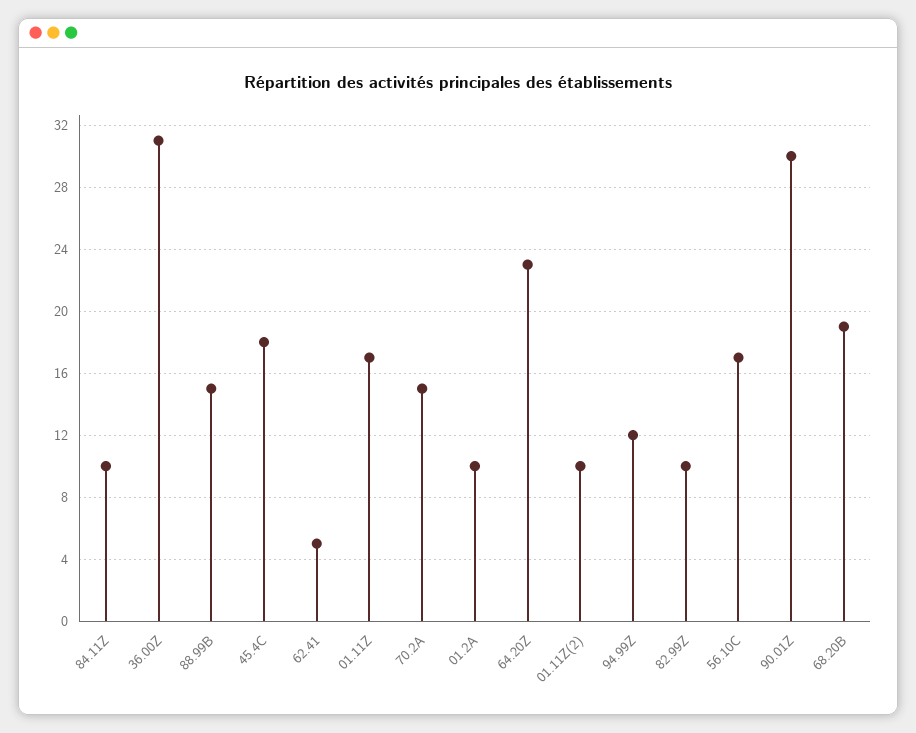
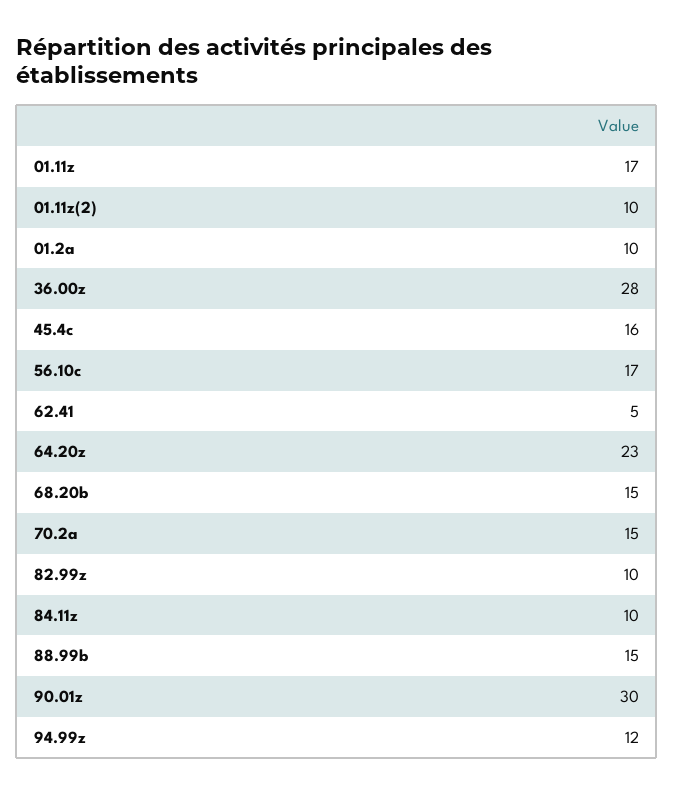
36.00Z: 31 -> 28
45.4C: 18 -> 16
68.20B: 19 -> 15

